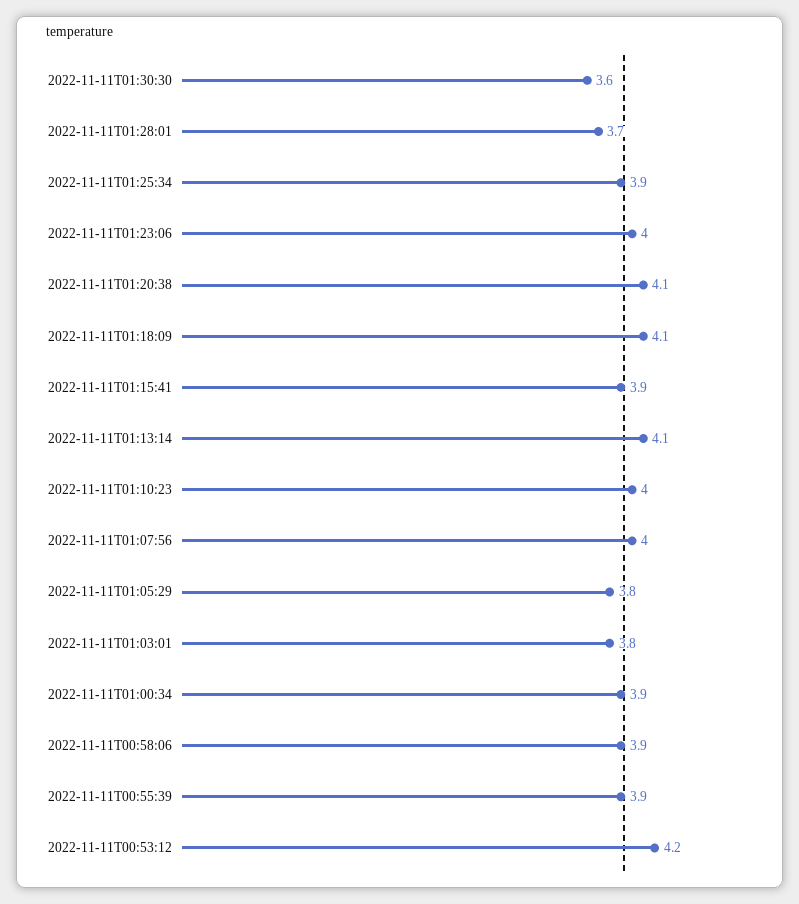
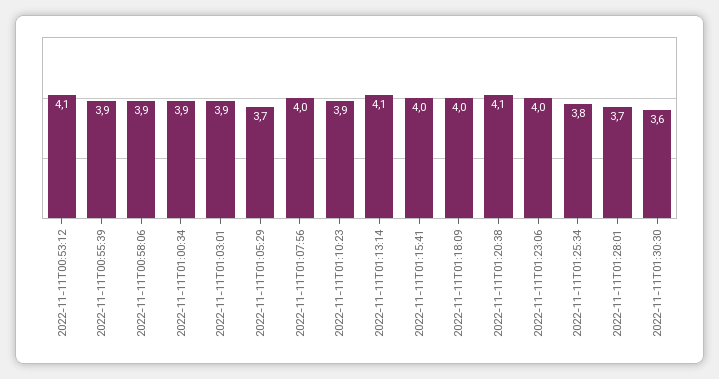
2022-11-11T01:25:34: 3.9 -> 3.8
2022-11-11T01:18:09: 4.1 -> 4
2022-11-11T01:15:41: 3.9 -> 4
2022-11-11T01:10:23: 4 -> 3.9
2022-11-11T01:05:29: 3.8 -> 3.7
2022-11-11T01:03:01: 3.8 -> 3.9
2022-11-11T00:53:12: 4.2 -> 4.1

